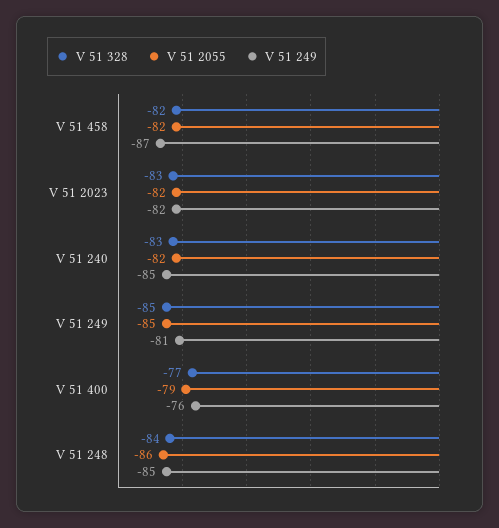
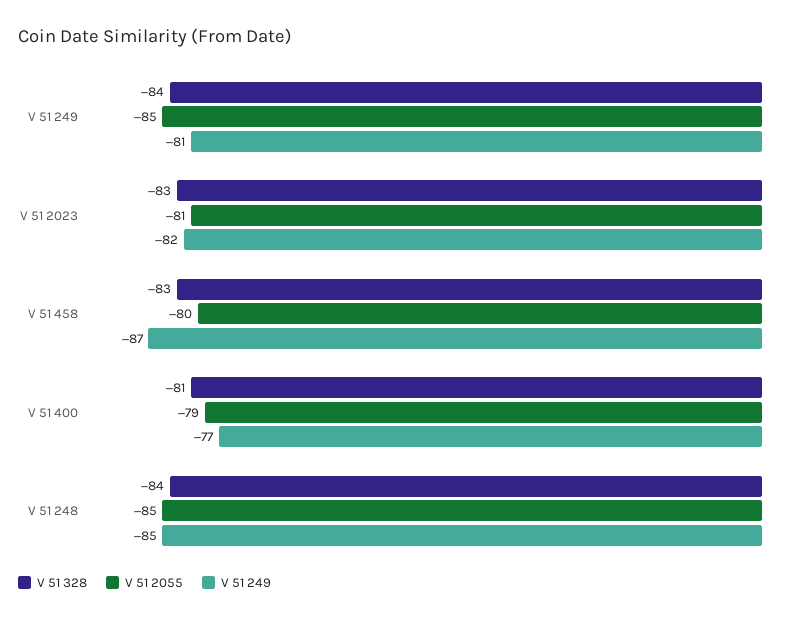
V 51 328, V 51 458: -82 -> -83
V 51 2055, V 51 458: -82 -> -80
V 51 2055, V 51 2023: -82 -> -81
V 51 328, V 51 240: -83 -> none
V 51 2055, V 51 240: -82 -> none
V 51 249, V 51 240: -85 -> none
V 51 328, V 51 249: -85 -> -84
V 51 328, V 51 400: -77 -> -81
V 51 249, V 51 400: -76 -> -77
V 51 2055, V 51 248: -86 -> -85

